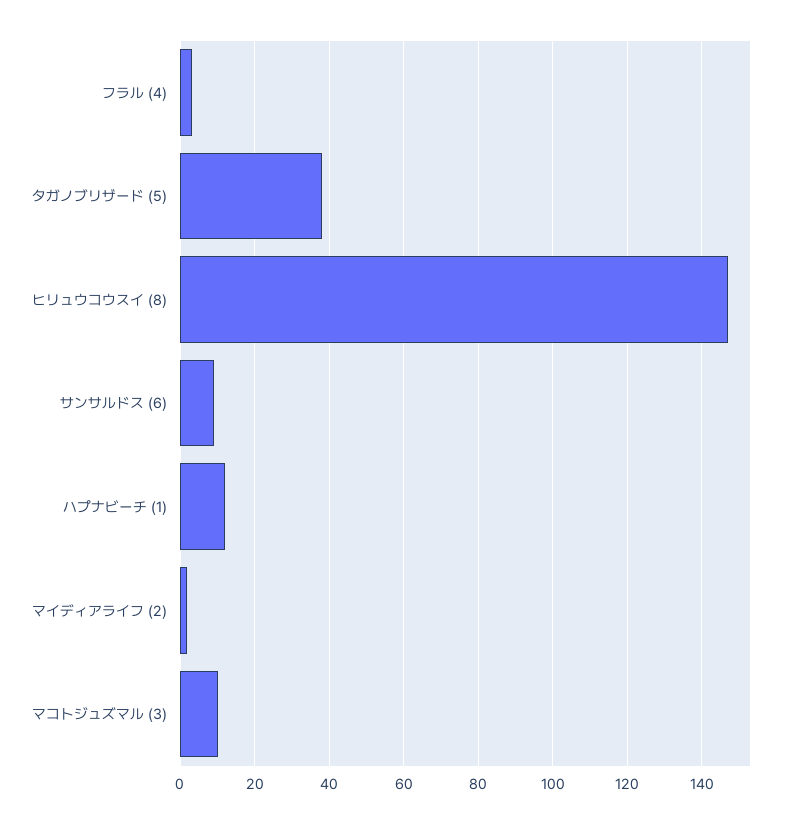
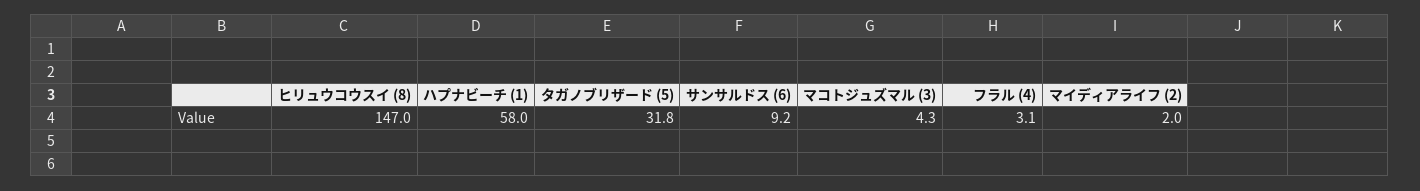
タガノブリザード (5): 38 -> 31.8
ハプナビーチ (1): 12 -> 58
マコトジュズマル (3): 10 -> 4.3

